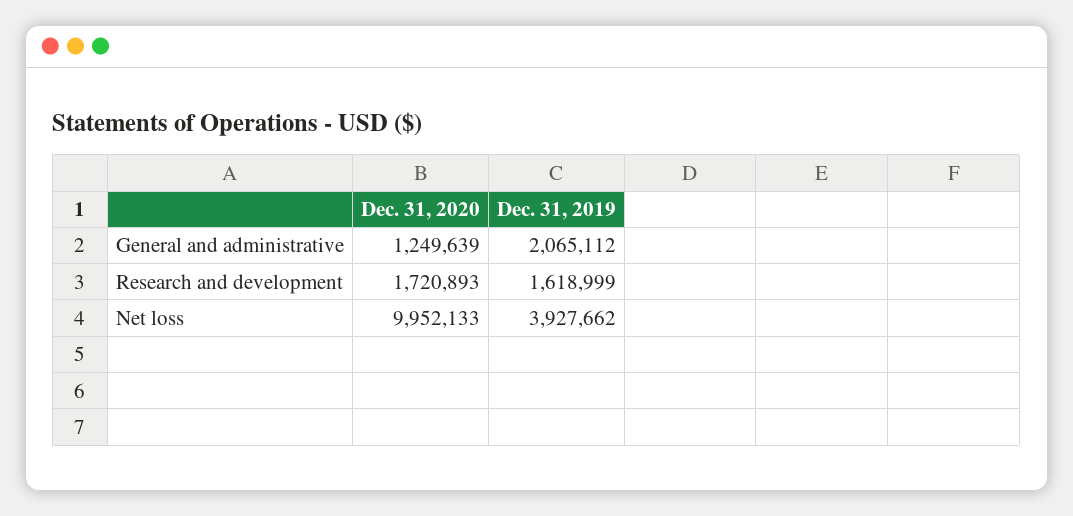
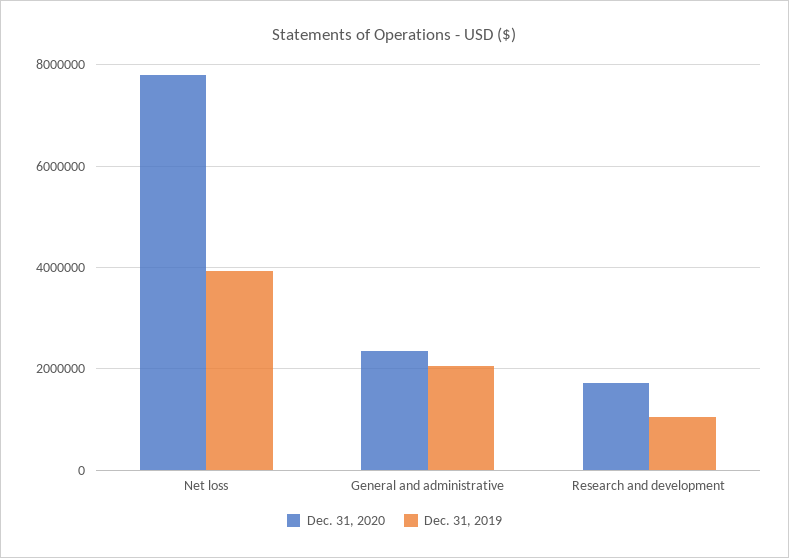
Dec. 31, 2020, General and administrative: 1249639 -> 2400000
Dec. 31, 2019, Research and development: 1618999 -> 1000000
Dec. 31, 2020, Net loss: 9952133 -> 7800000

